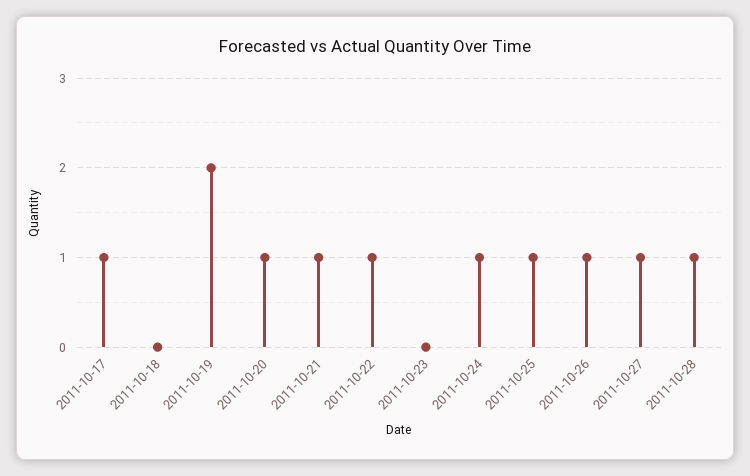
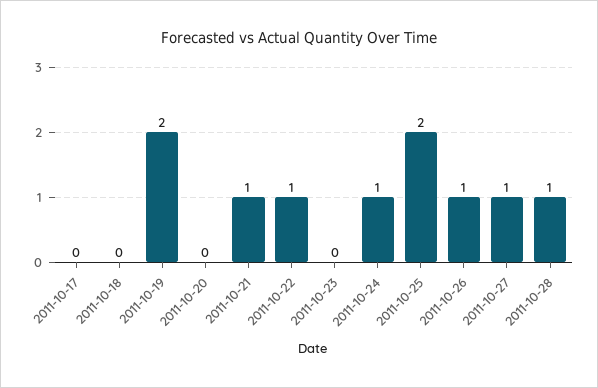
2011-10-17: 1 -> 0
2011-10-20: 1 -> 0
2011-10-25: 1 -> 2

